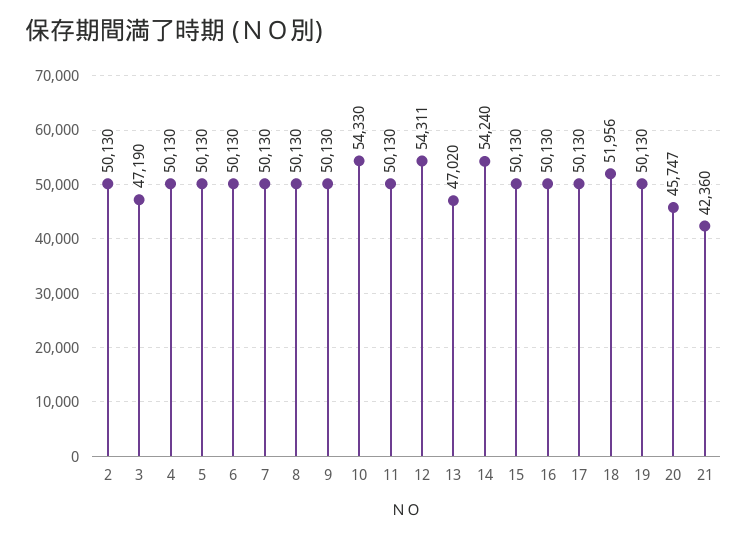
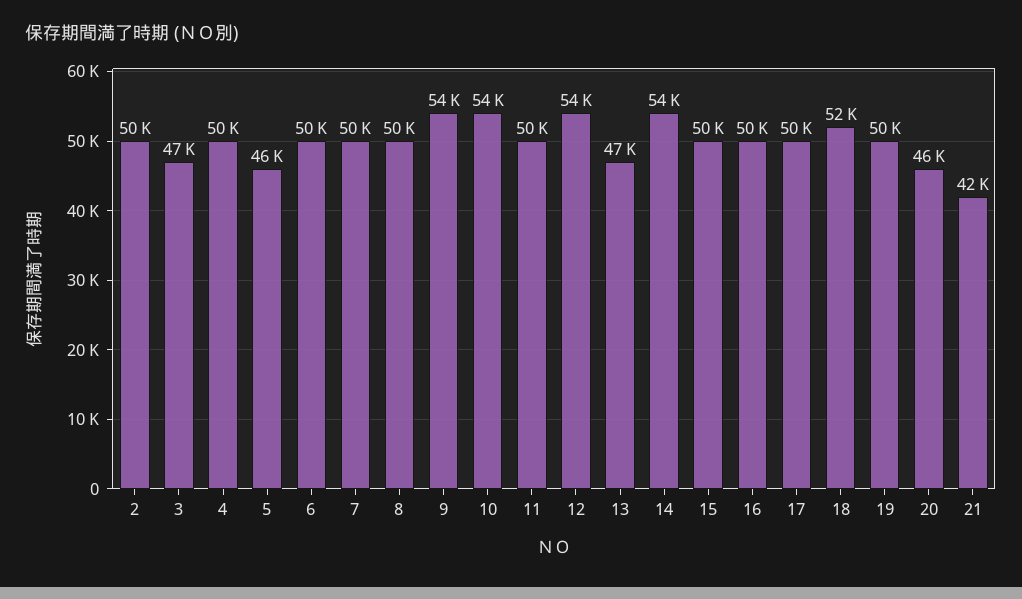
5: 50130 -> 46000
9: 50130 -> 54000

